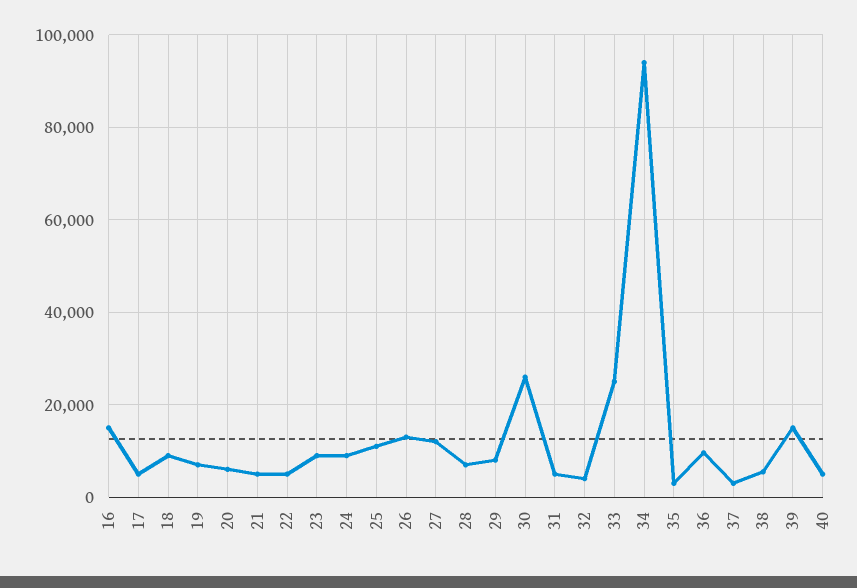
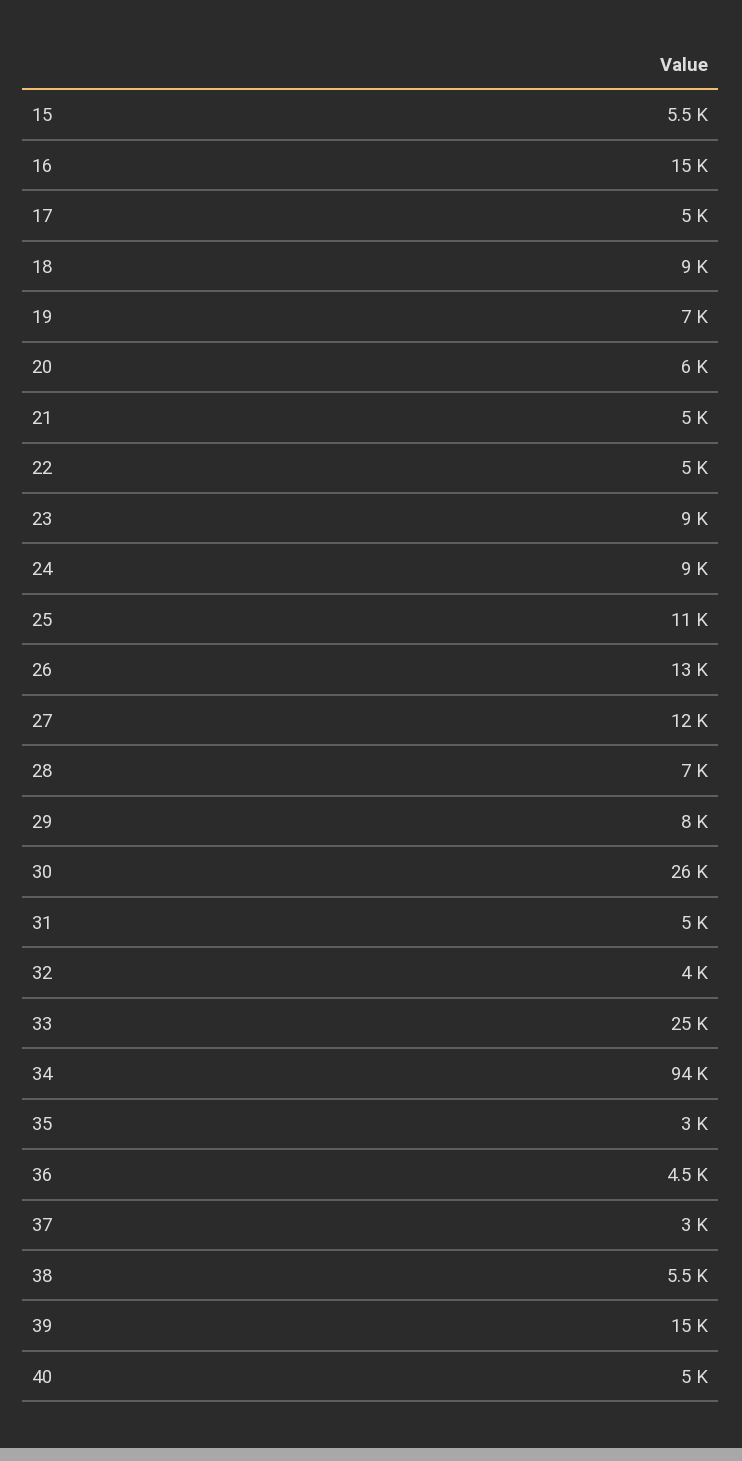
36: 10000 -> 4500
15: none -> 5500

